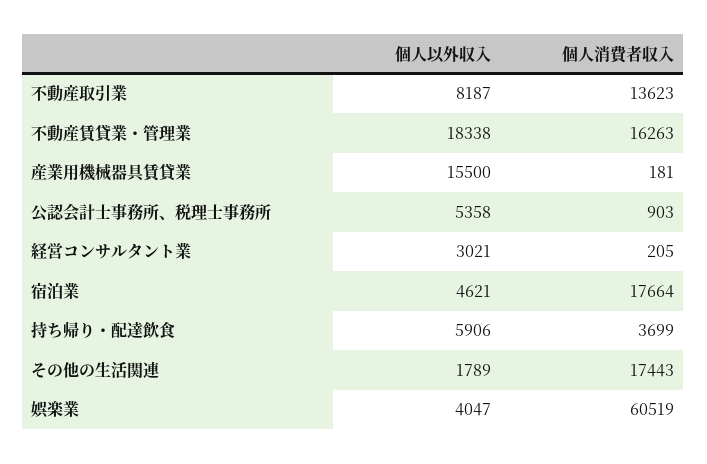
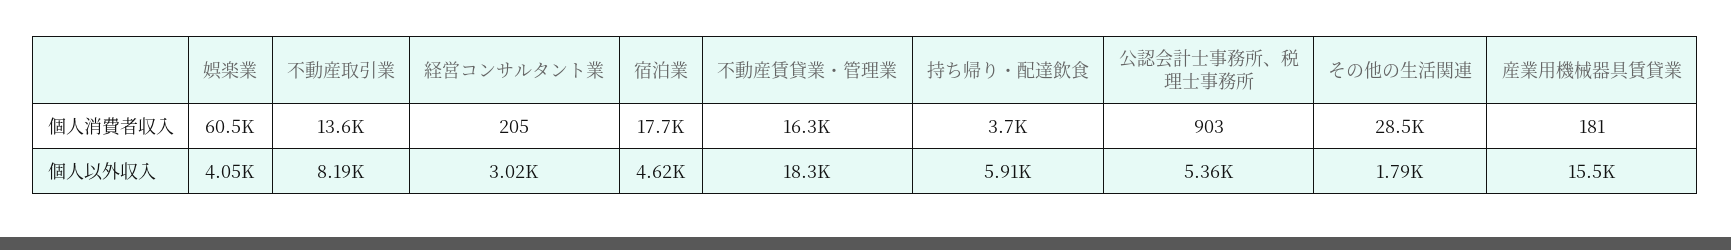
個人消費者収入, その他の生活関連: 17443 -> 28500

